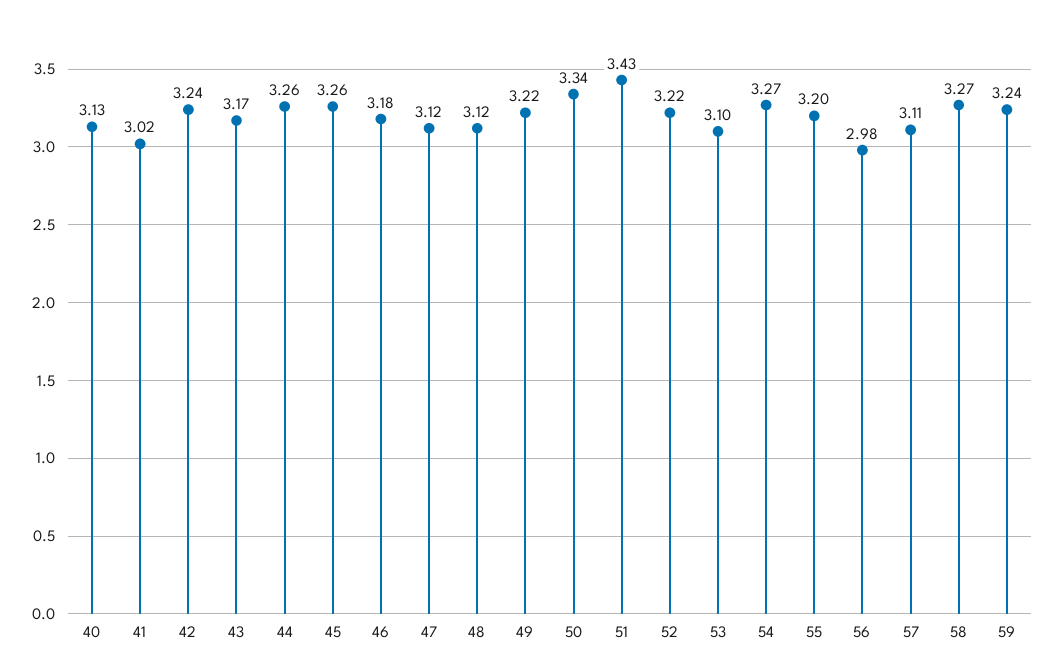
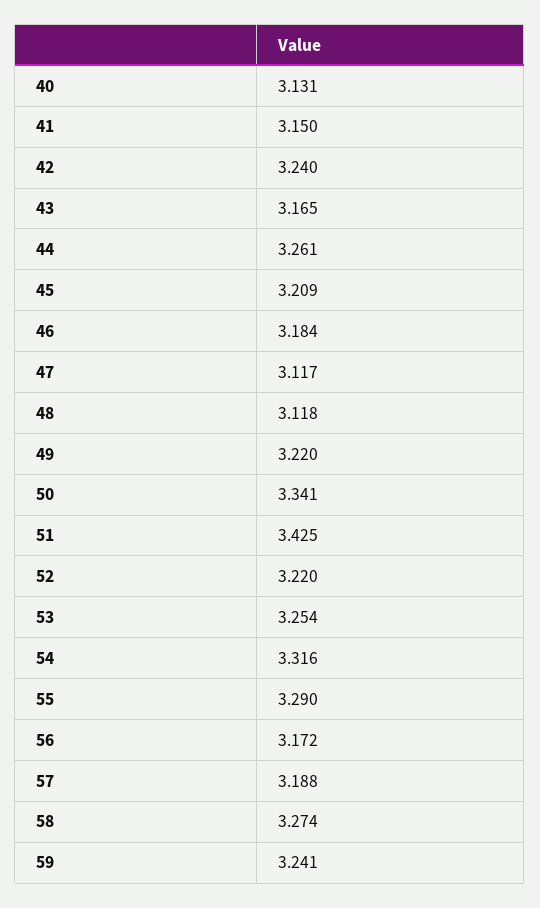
41: 3.02 -> 3.15
45: 3.26 -> 3.209
53: 3.1 -> 3.254
54: 3.27 -> 3.316
55: 3.2 -> 3.29
56: 2.98 -> 3.172
57: 3.11 -> 3.188

